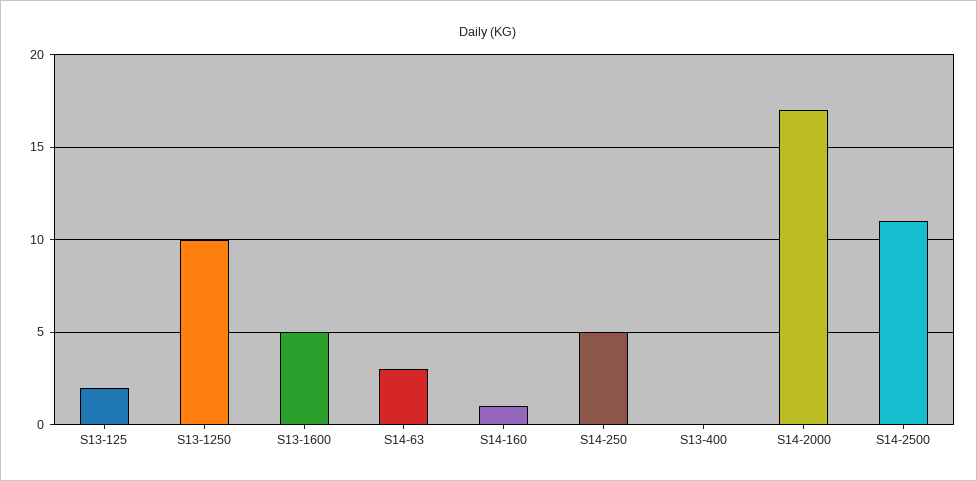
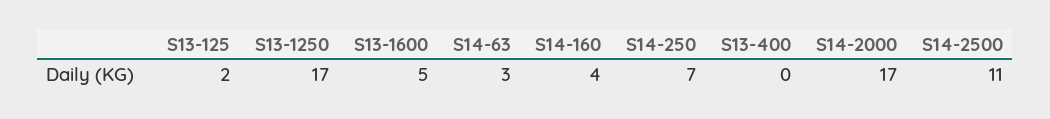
S13-1250: 10 -> 17
S14-160: 1 -> 4
S14-250: 5 -> 7

